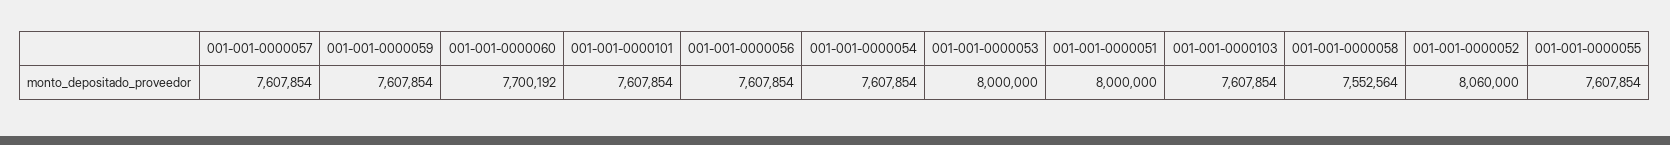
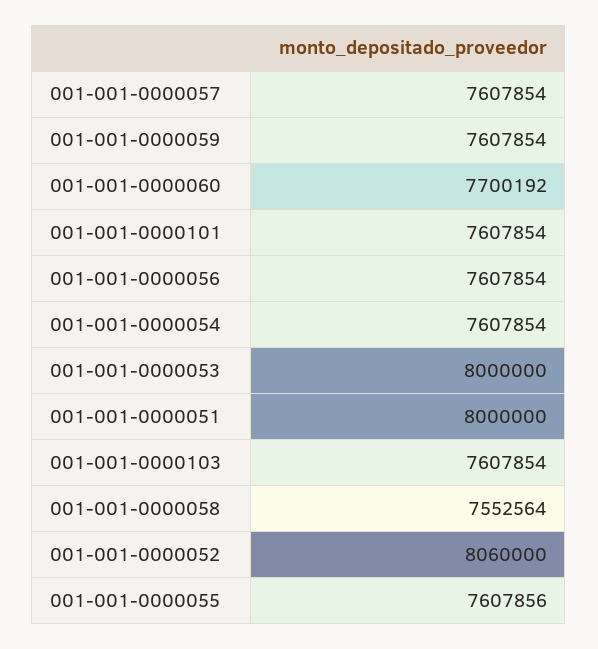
001-001-0000055: 7607854 -> 7607856

